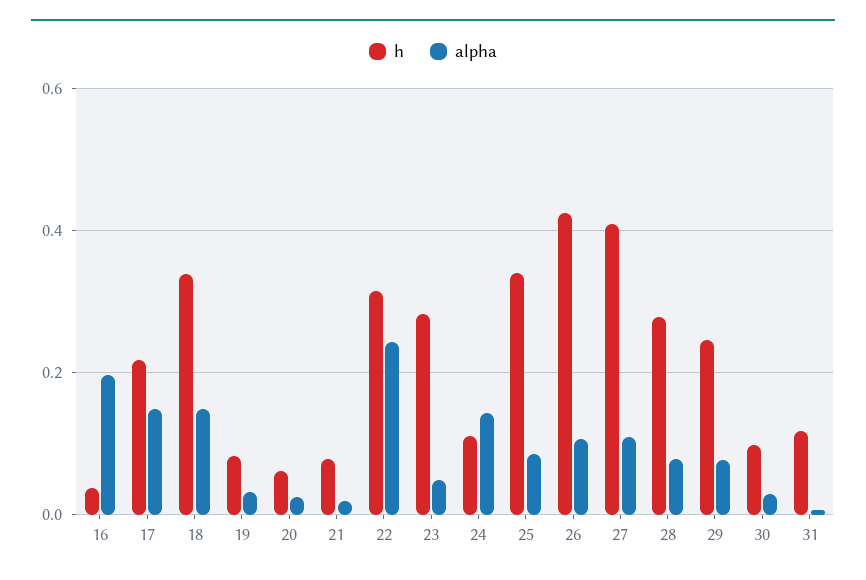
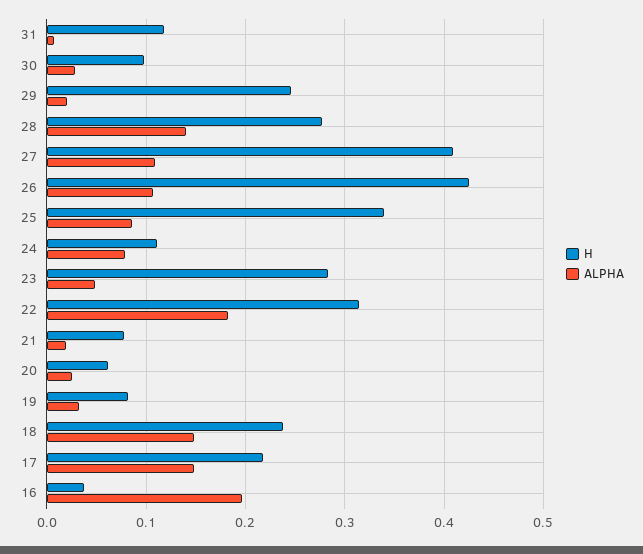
h, 18: 0.34 -> 0.24
alpha, 22: 0.24 -> 0.18
alpha, 24: 0.14 -> 0.08
alpha, 28: 0.08 -> 0.14
alpha, 29: 0.08 -> 0.02

